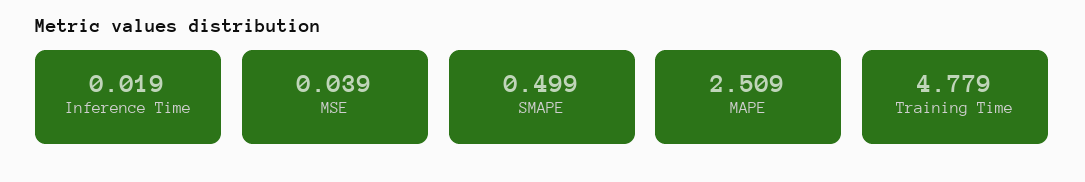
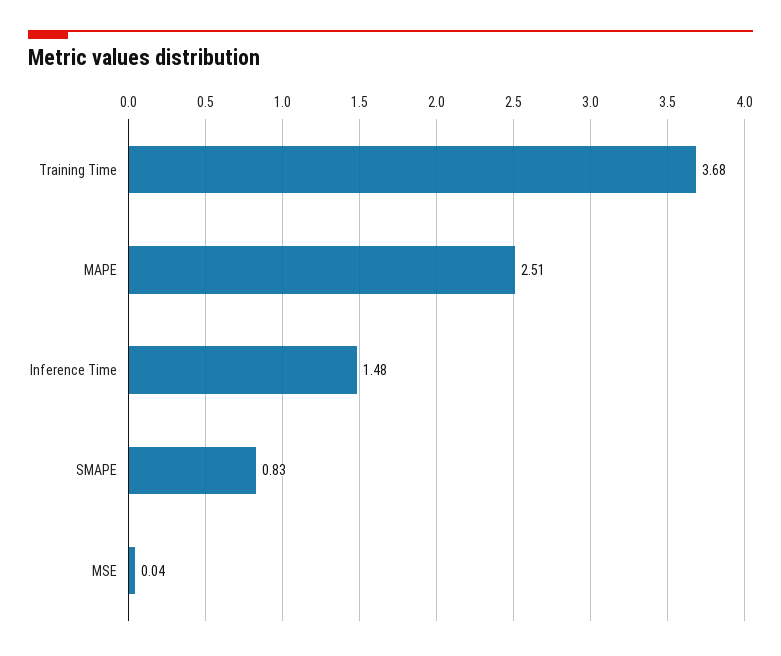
Inference Time: 0.019 -> 1.48
SMAPE: 0.499 -> 0.83
Training Time: 4.779 -> 3.68

